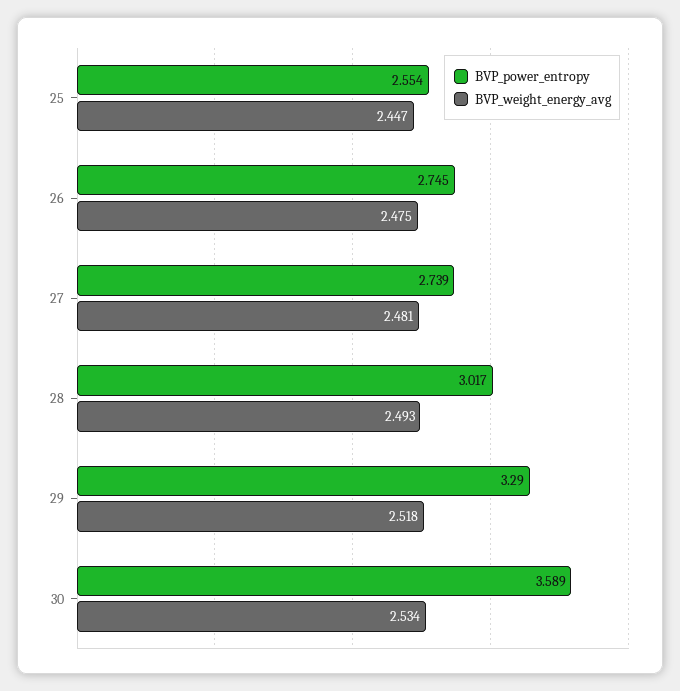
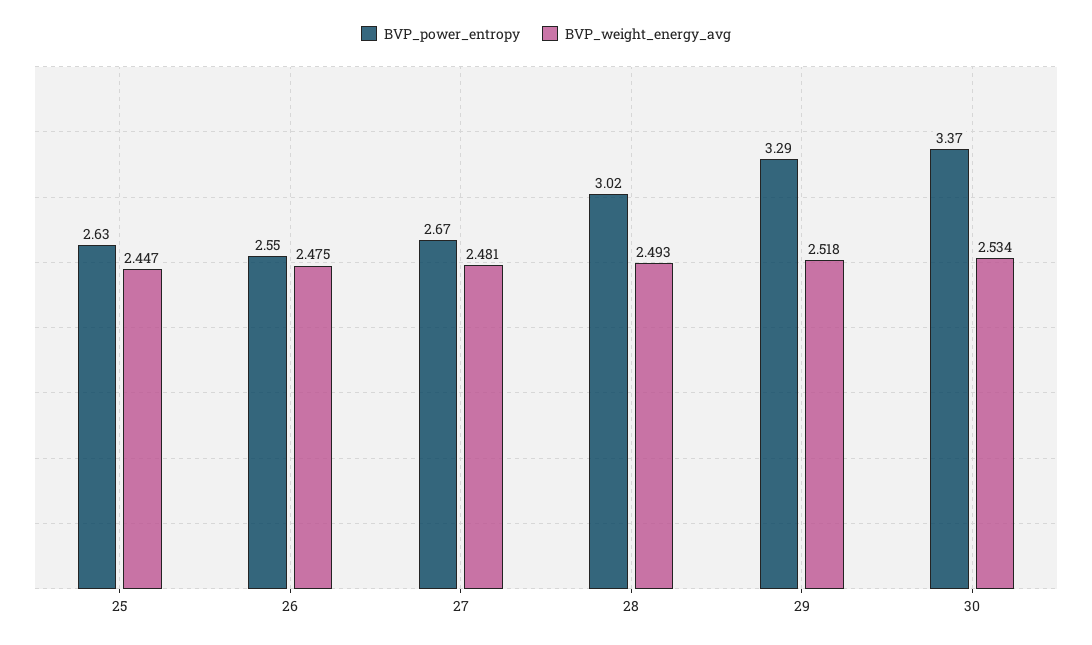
BVP_power_entropy, 25: 2.554 -> 2.63
BVP_power_entropy, 26: 2.745 -> 2.55
BVP_power_entropy, 27: 2.739 -> 2.67
BVP_power_entropy, 30: 3.589 -> 3.37

